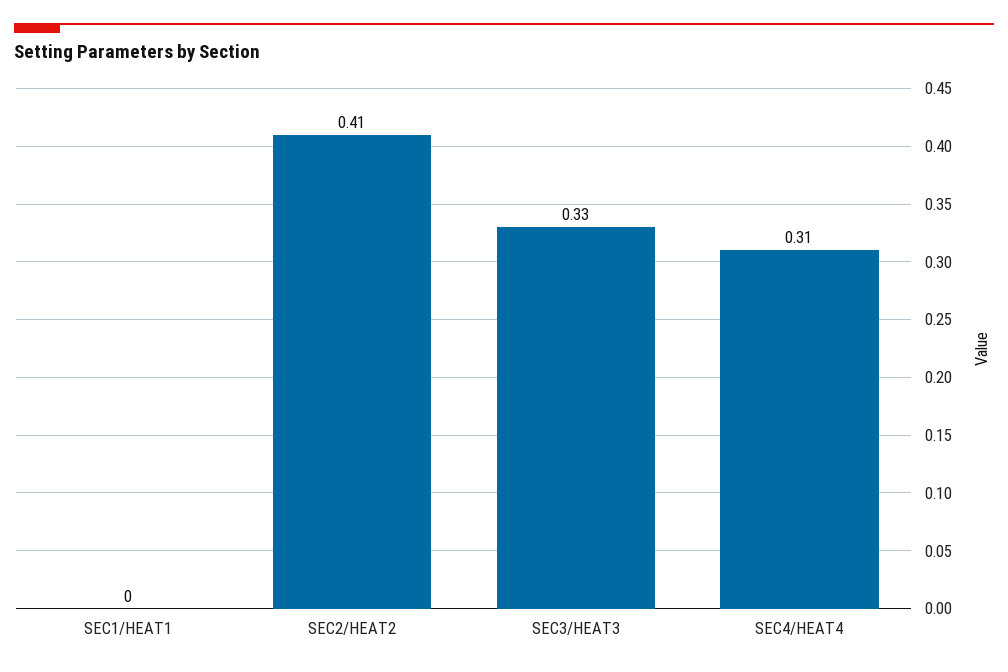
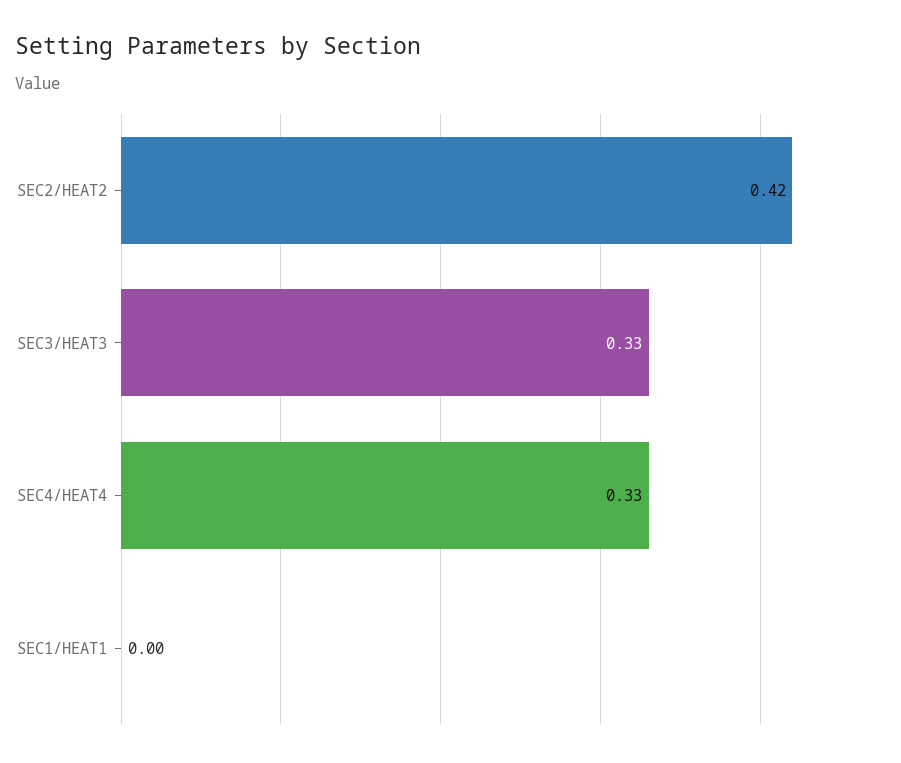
SEC2/HEAT2: 0.41 -> 0.42
SEC4/HEAT4: 0.31 -> 0.33

